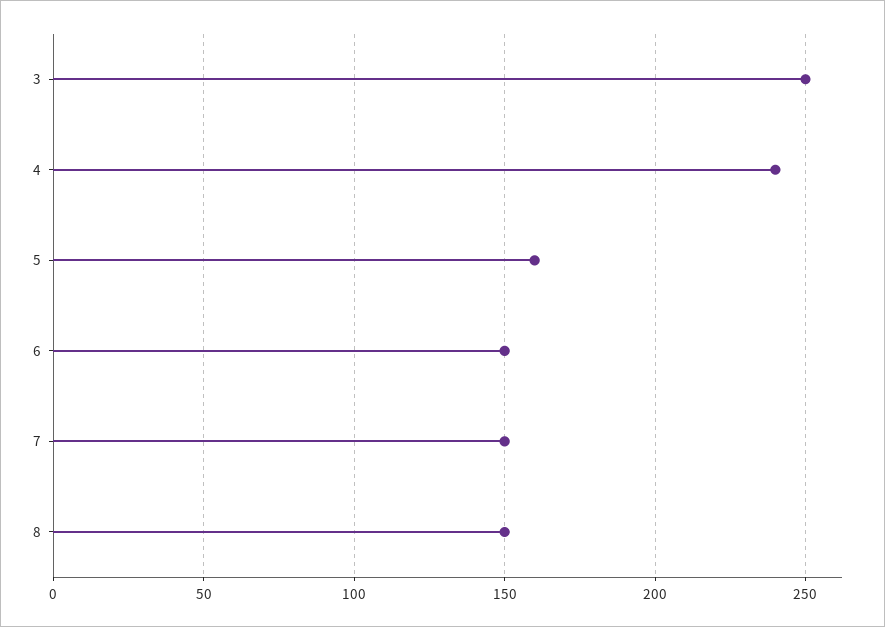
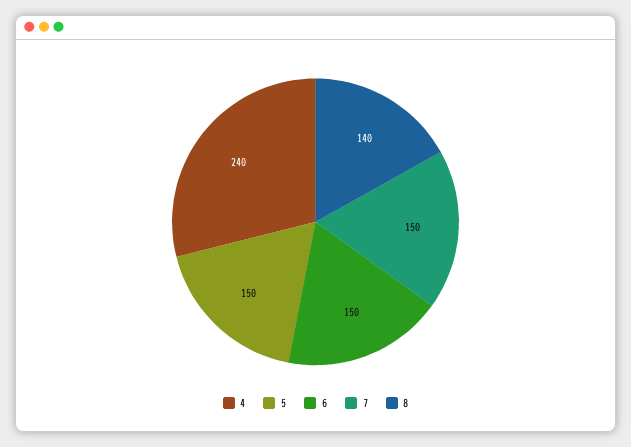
3: 250 -> none
5: 160 -> 150
8: 150 -> 140

